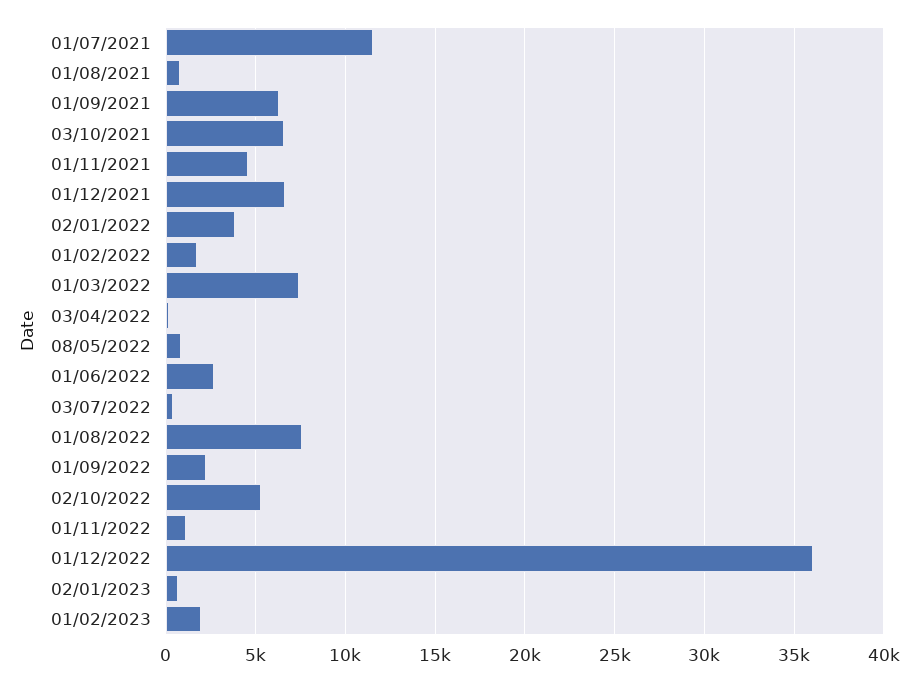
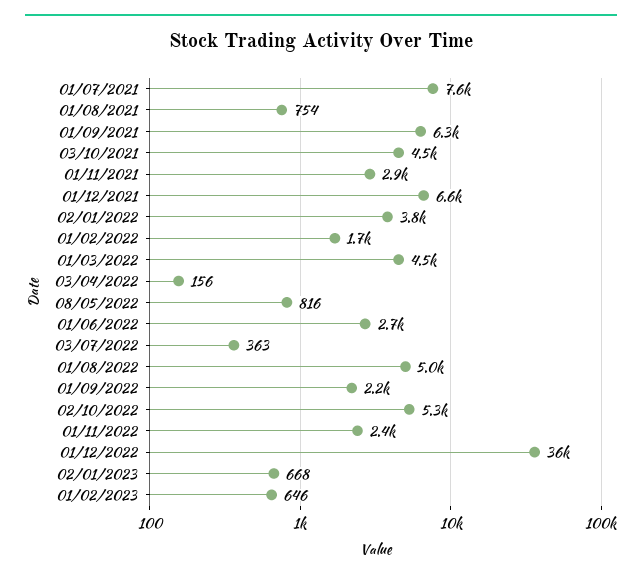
01/07/2021: 11500 -> 7600
03/10/2021: 6500 -> 4500
01/11/2021: 4500 -> 2900
01/03/2022: 7500 -> 4500
01/08/2022: 7500 -> 5000
01/11/2022: 1000 -> 2400
01/02/2023: 2000 -> 646

